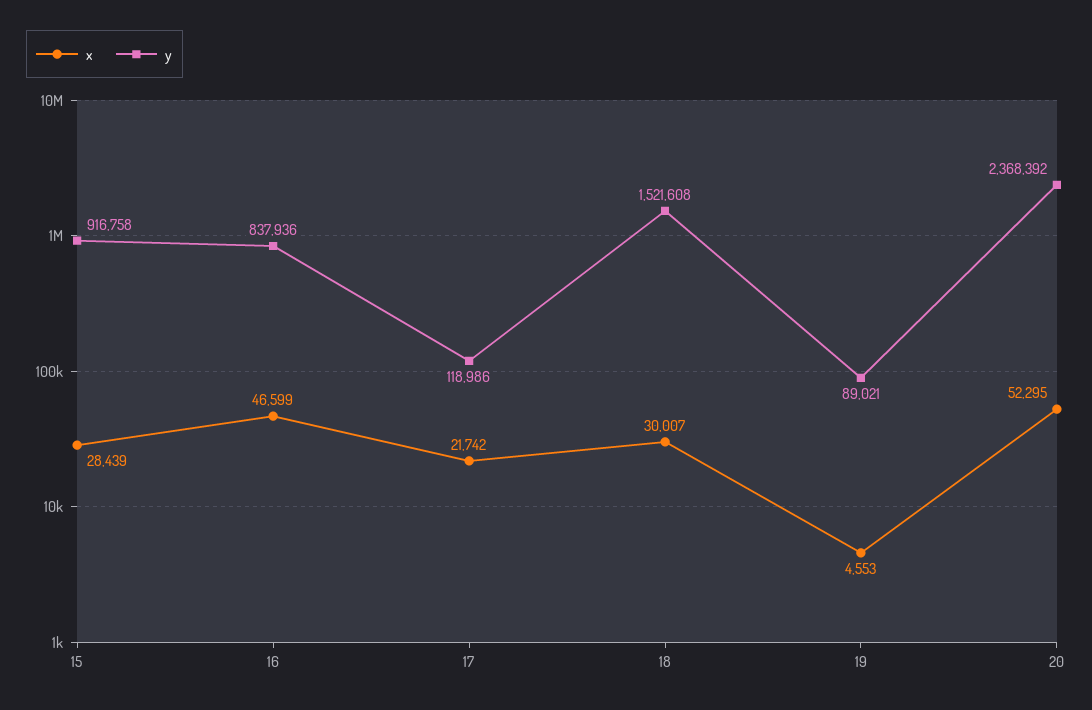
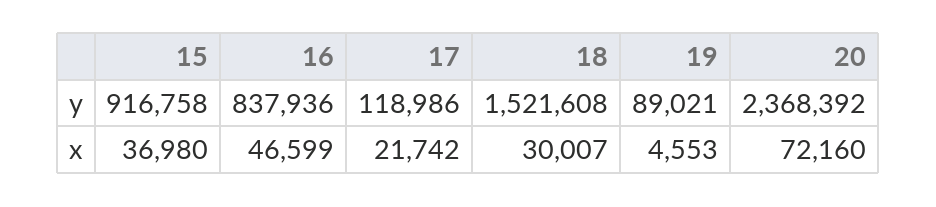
x, 15: 28439 -> 36980
x, 20: 52295 -> 72160

